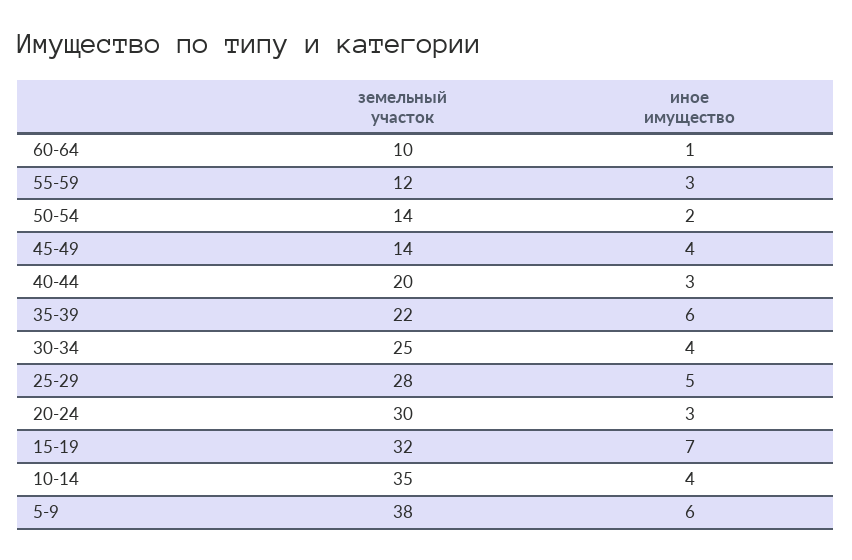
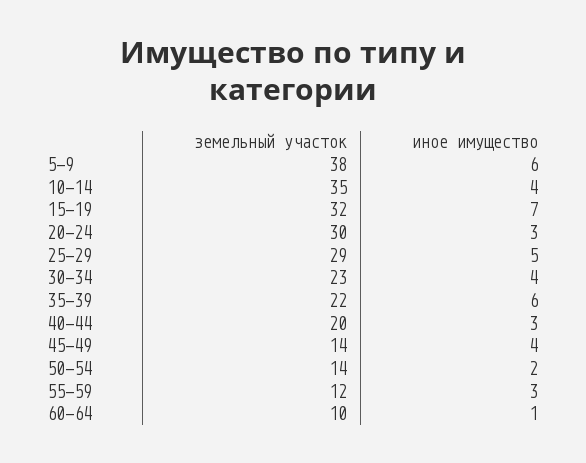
земельный участок, 30-34: 25 -> 23
земельный участок, 25-29: 28 -> 29

